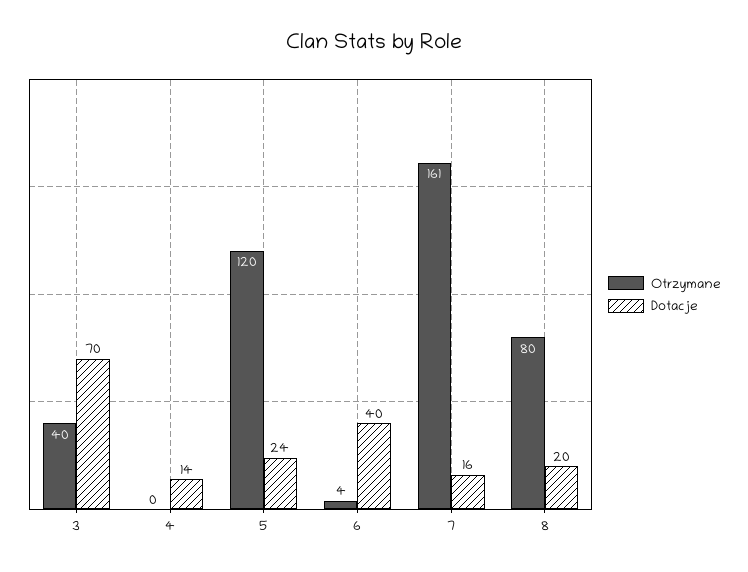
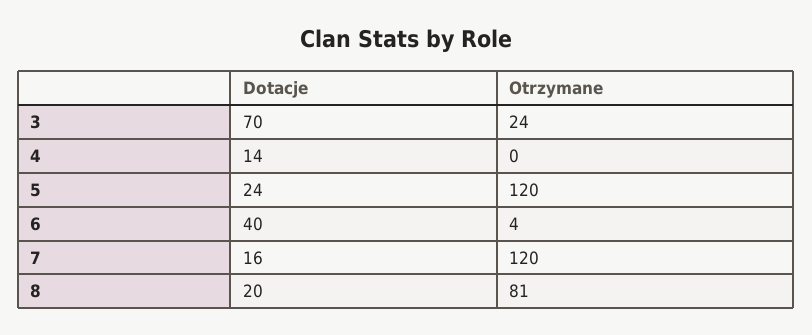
Otrzymane, 3: 40 -> 24
Otrzymane, 7: 161 -> 120
Otrzymane, 8: 80 -> 81

